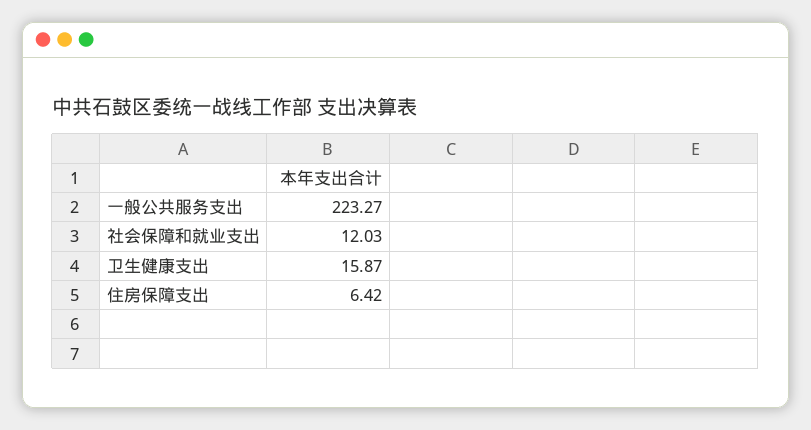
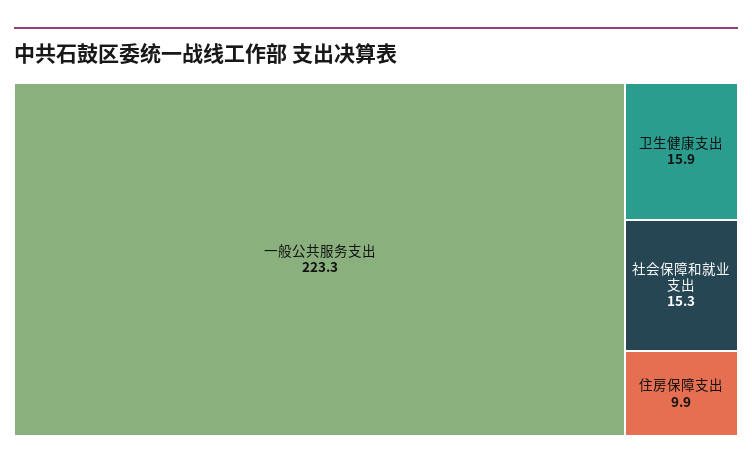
社会保障和就业支出: 12.03 -> 15.3
住房保障支出: 6.42 -> 9.9

